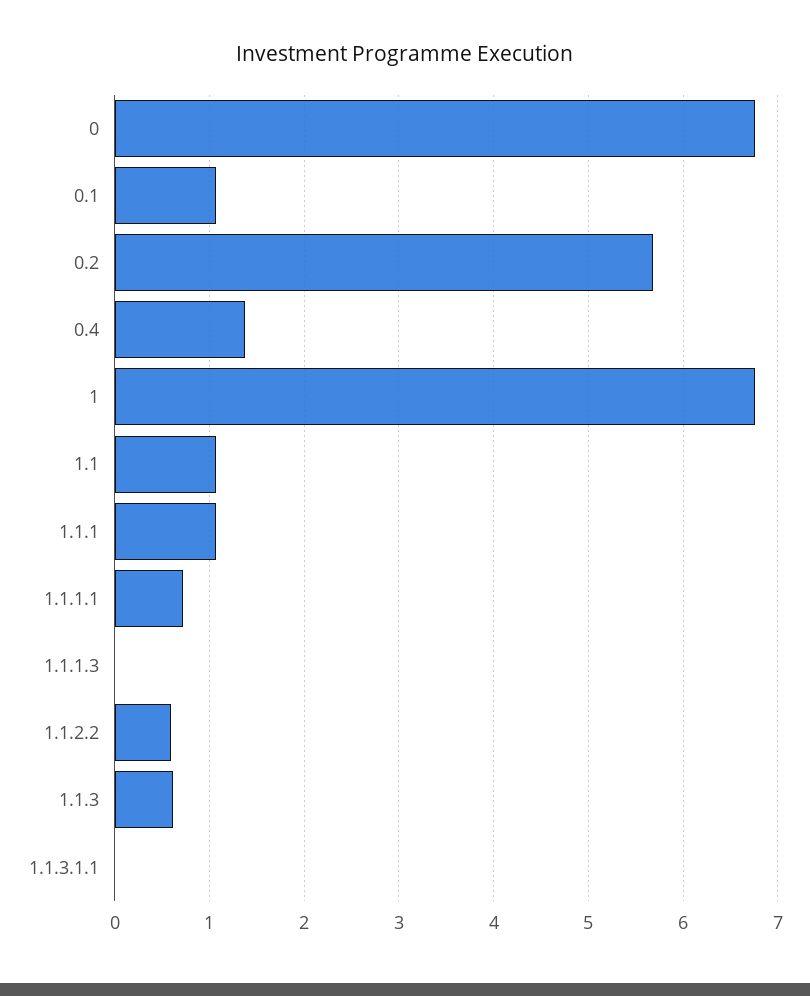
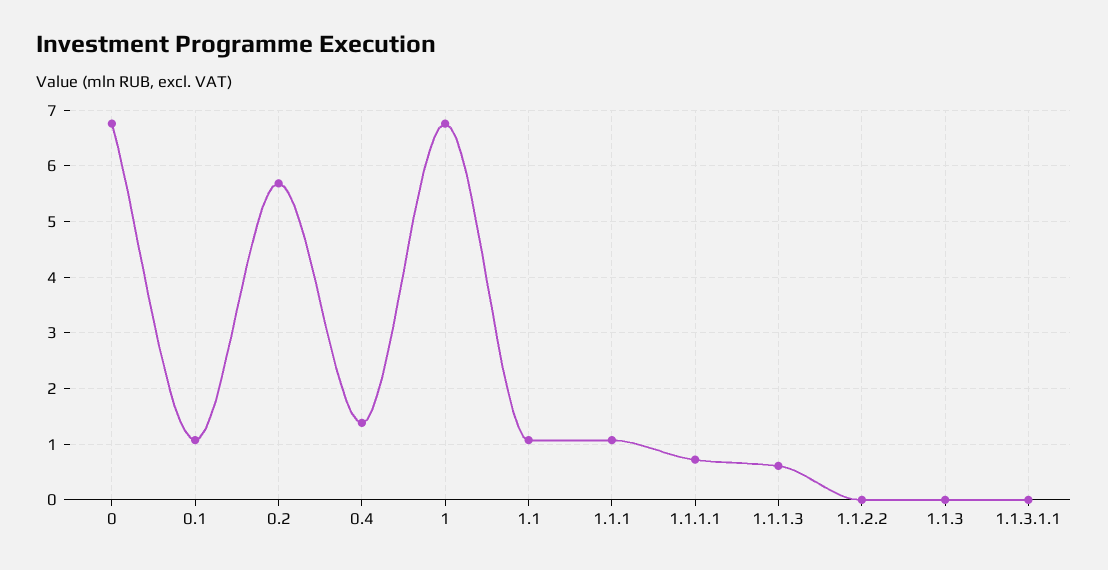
1.1.1.3: 0 -> 0.6
1.1.2.2: 0.6 -> 0
1.1.3: 0.6 -> 0

